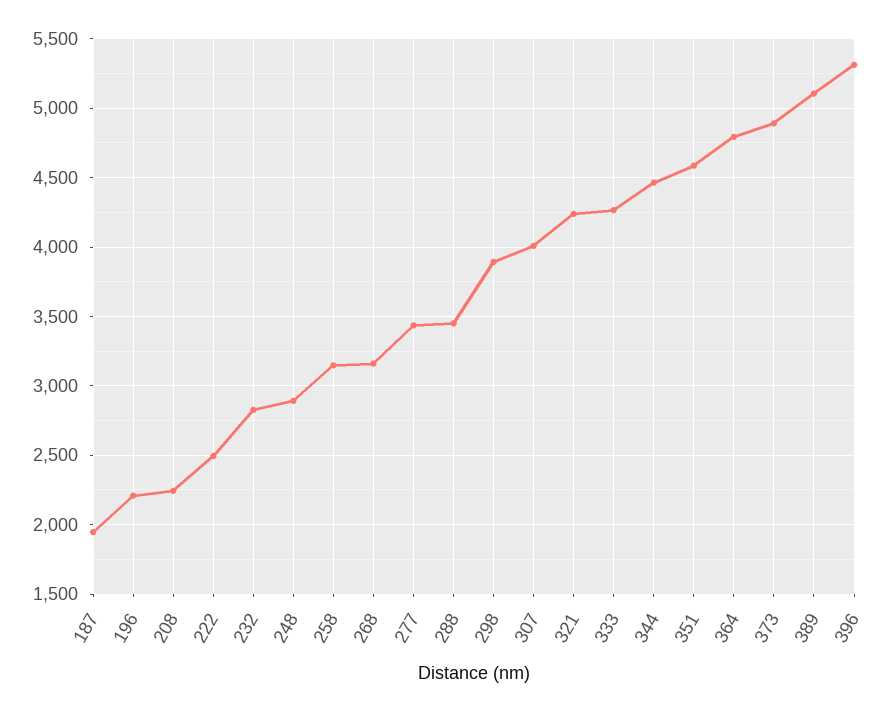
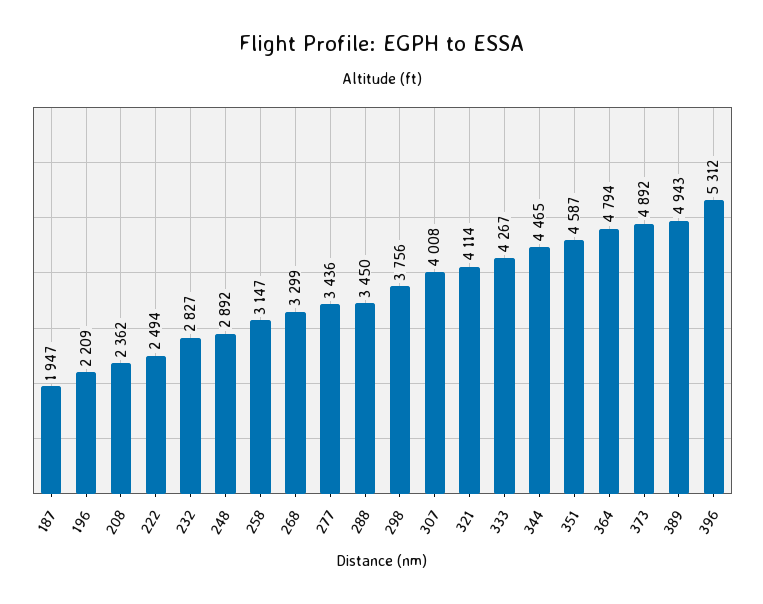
208: 2250 -> 2362
268: 3150 -> 3299
298: 3900 -> 3756
321: 4250 -> 4114
389: 5100 -> 4943

